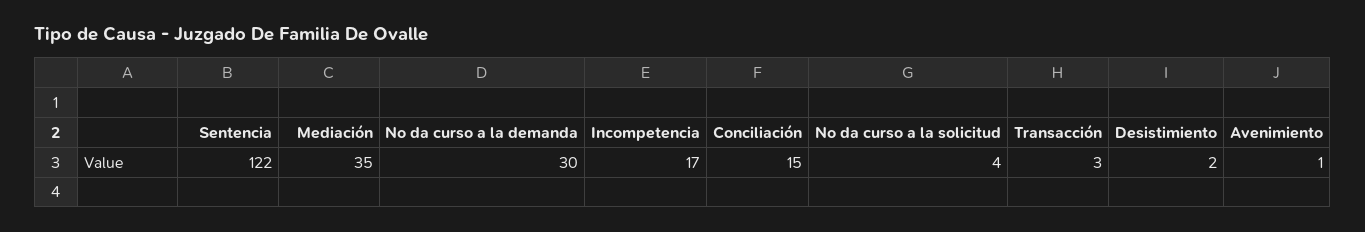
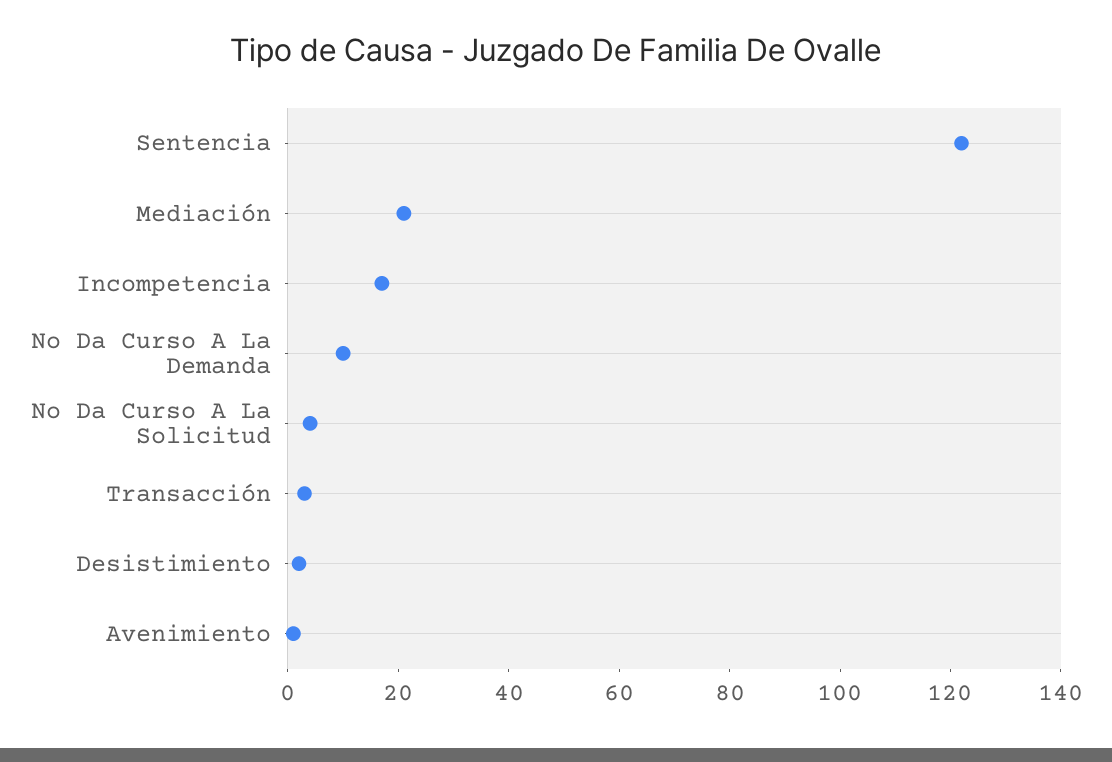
Mediación: 35 -> 20
No da curso a la demanda: 30 -> 10
Conciliación: 15 -> none

